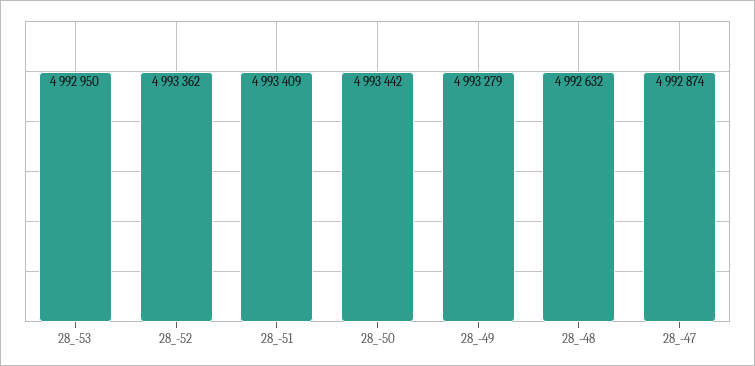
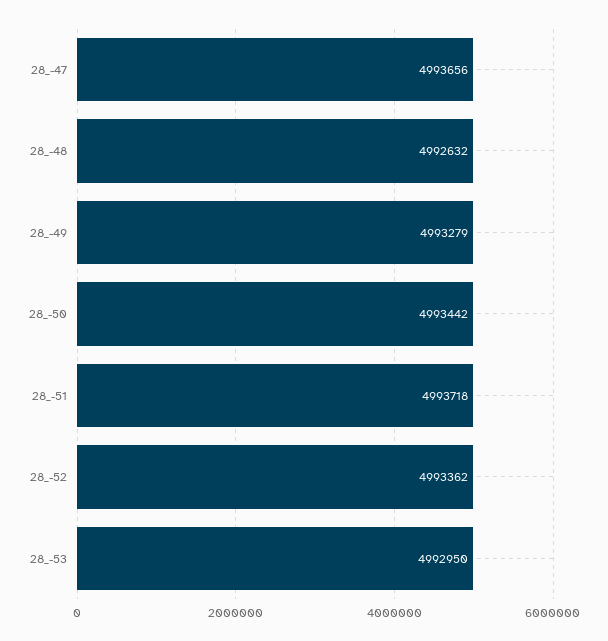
28_-51: 4993409 -> 4993718
28_-47: 4992874 -> 4993656

